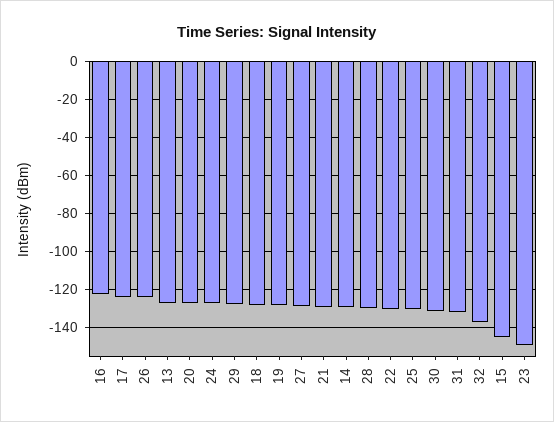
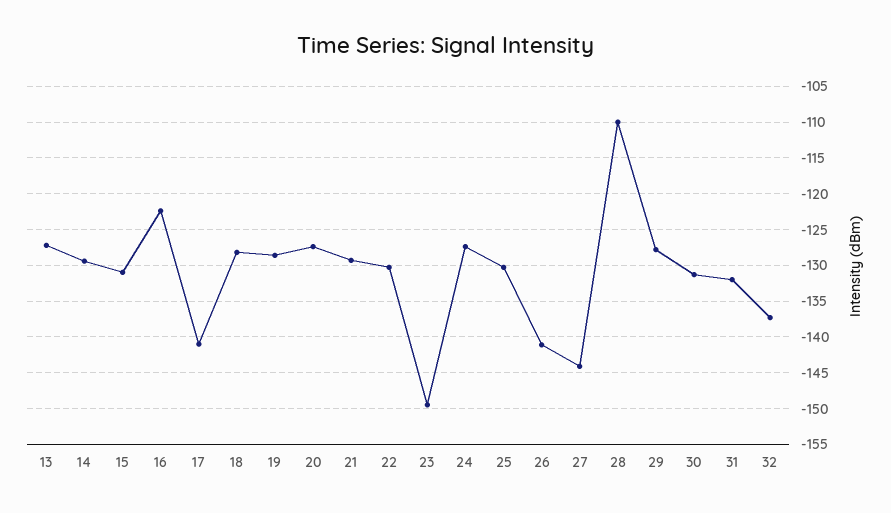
17: -125 -> -141
26: -125 -> -141
27: -130 -> -144
28: -130 -> -110
15: -145 -> -131

